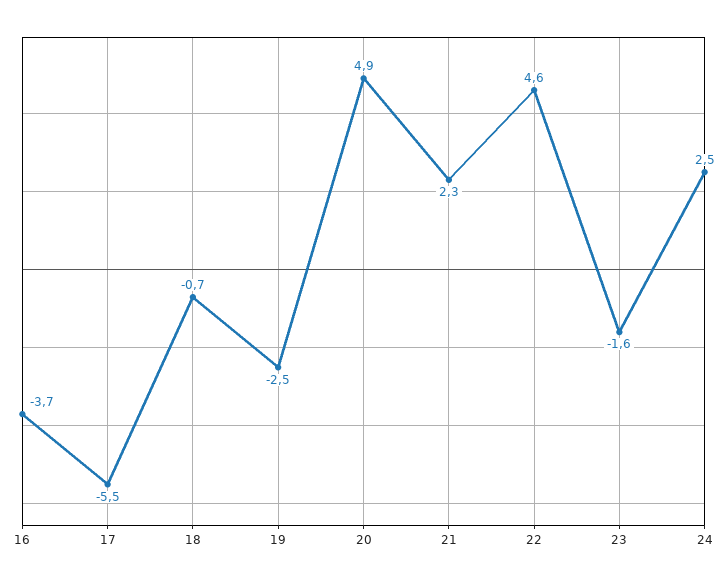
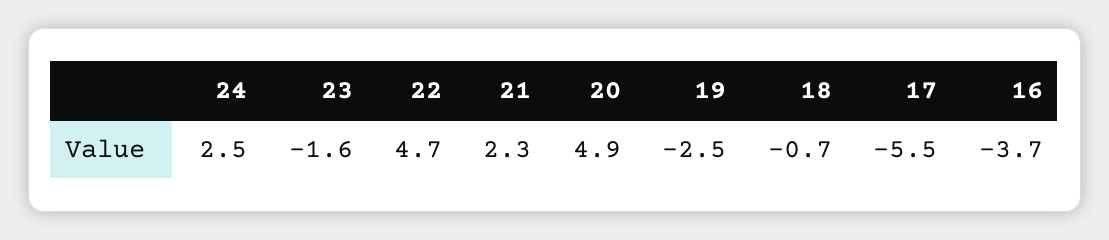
22: 4.6 -> 4.7

